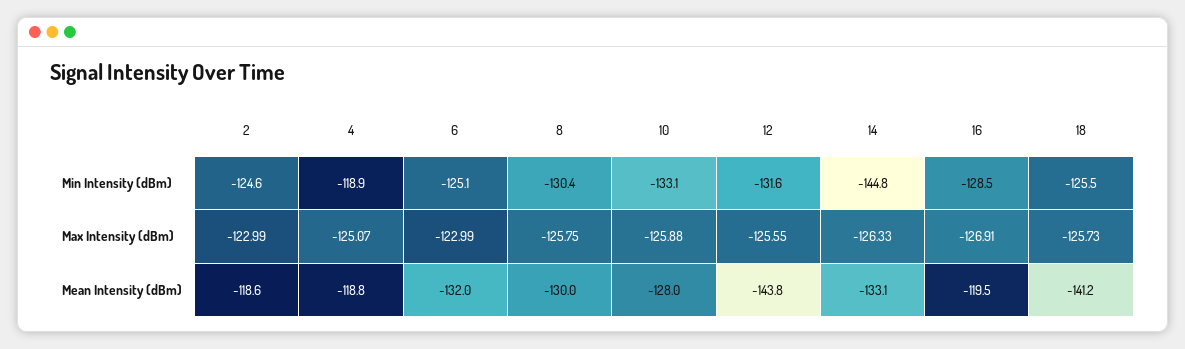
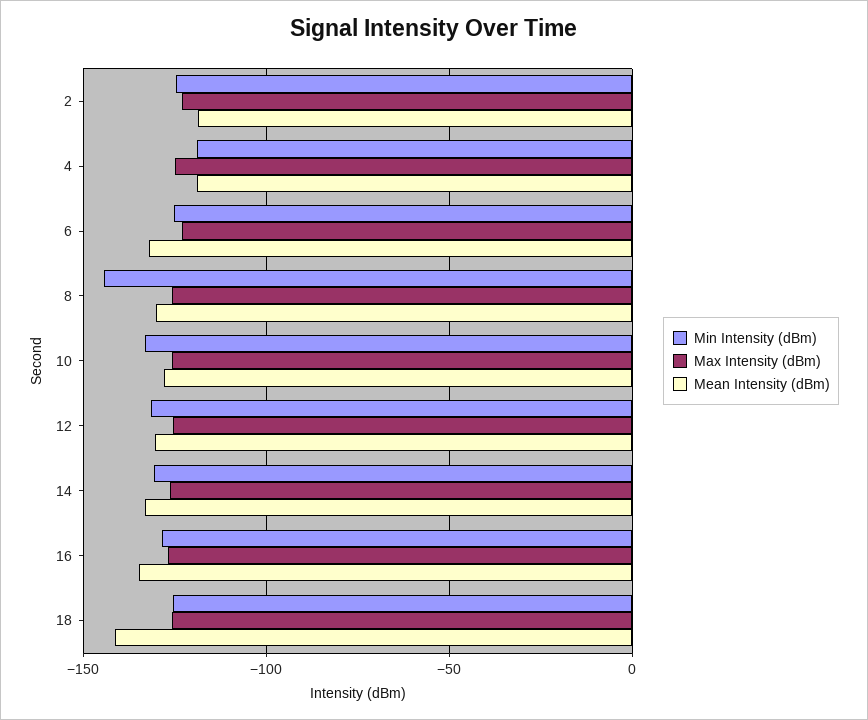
Min Intensity (dBm), 8: -130.4 -> -145
Min Intensity (dBm), 14: -144.8 -> -130
Mean Intensity (dBm), 12: -143.8 -> -130
Mean Intensity (dBm), 16: -119.5 -> -135

